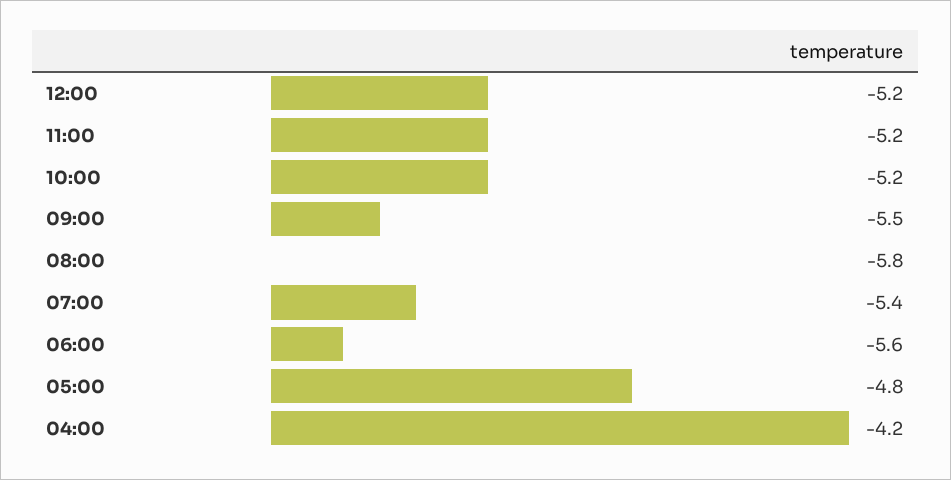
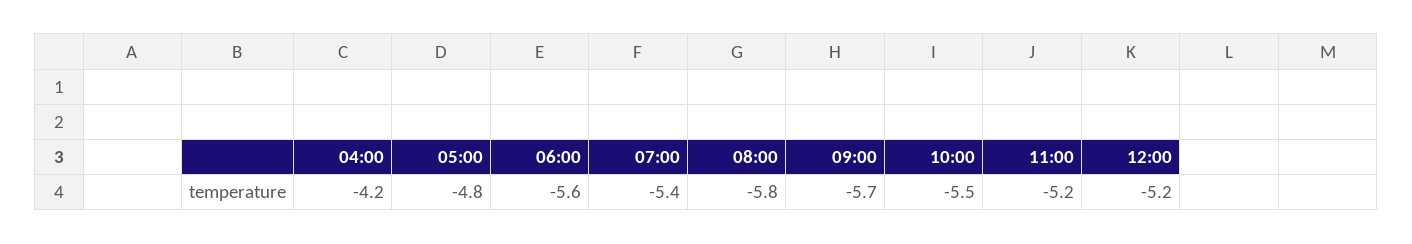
10:00: -5.2 -> -5.5
09:00: -5.5 -> -5.7

